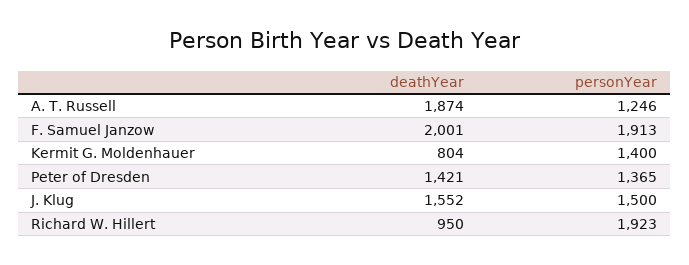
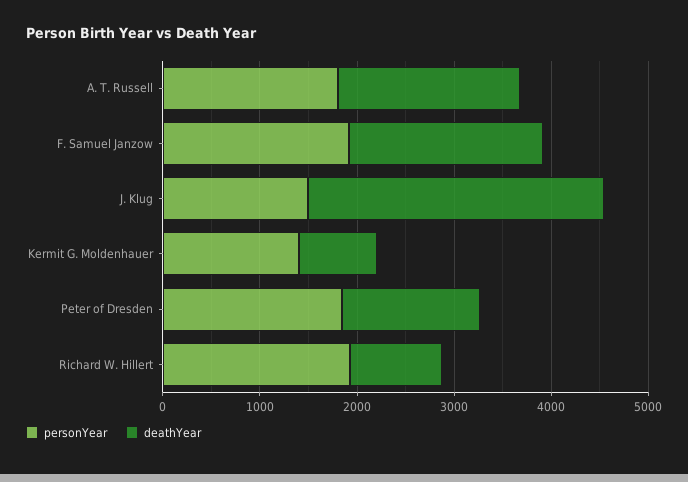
personYear, A. T. Russell: 1246 -> 1800
personYear, Peter of Dresden: 1365 -> 1800
deathYear, J. Klug: 1552 -> 3000

